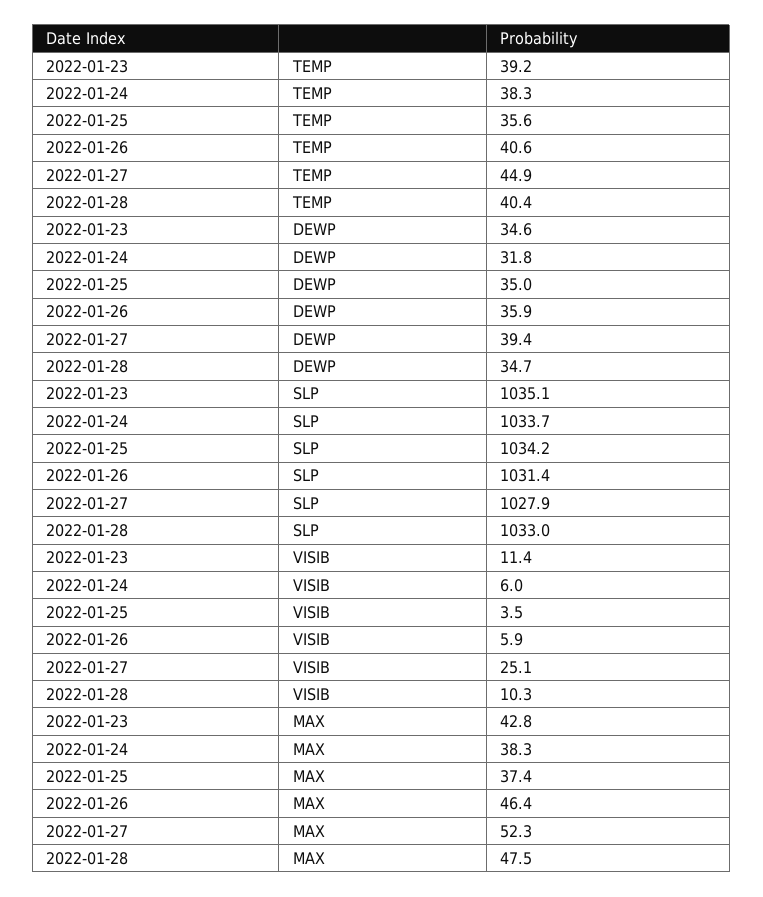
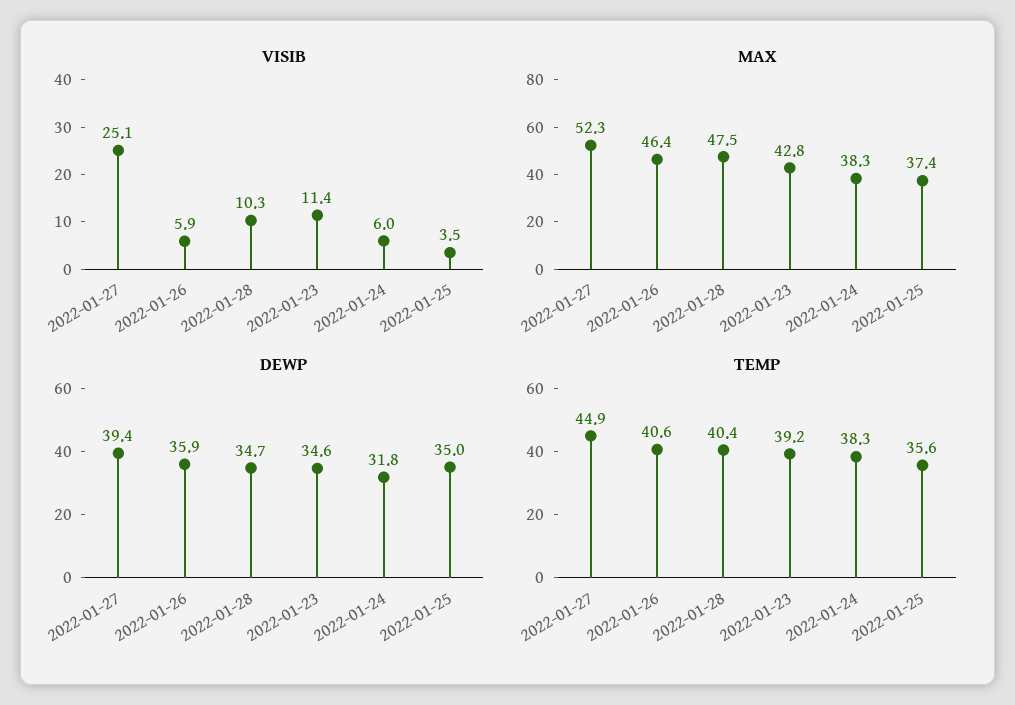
SLP, 2022-01-23: 1035.1 -> none
SLP, 2022-01-24: 1033.7 -> none
SLP, 2022-01-25: 1034.2 -> none
SLP, 2022-01-26: 1031.4 -> none
SLP, 2022-01-27: 1027.9 -> none
SLP, 2022-01-28: 1033 -> none

